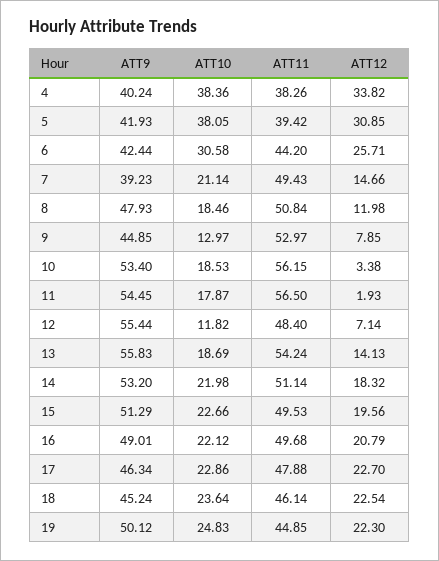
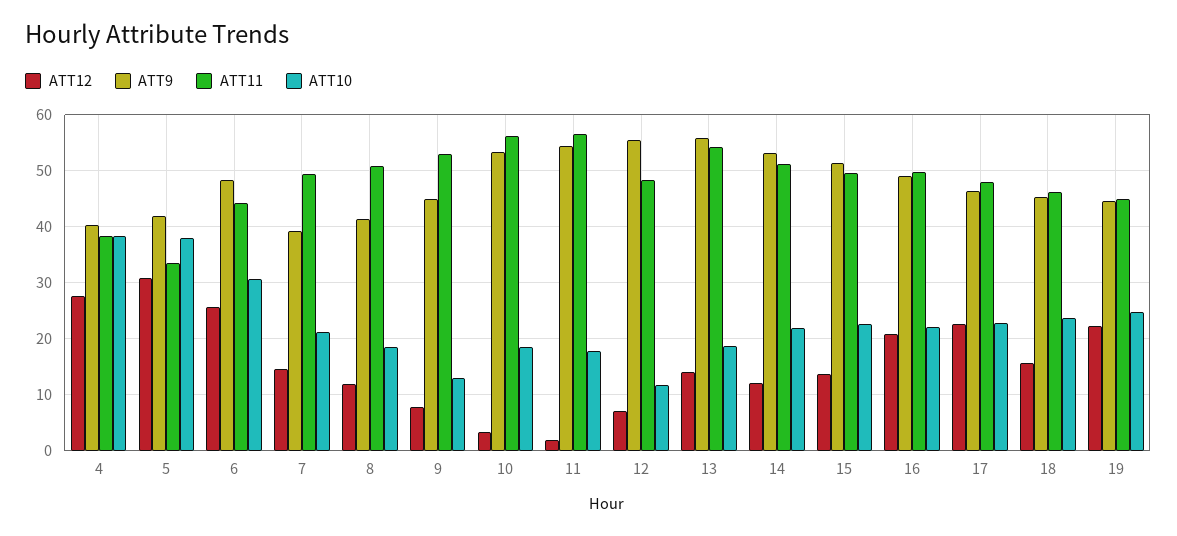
ATT12, 4: 33.82 -> 28
ATT11, 5: 39.42 -> 34
ATT9, 6: 42.44 -> 48
ATT9, 8: 47.93 -> 42
ATT12, 14: 18.32 -> 12
ATT12, 15: 19.56 -> 14
ATT12, 18: 22.54 -> 16
ATT9, 19: 50.12 -> 44

